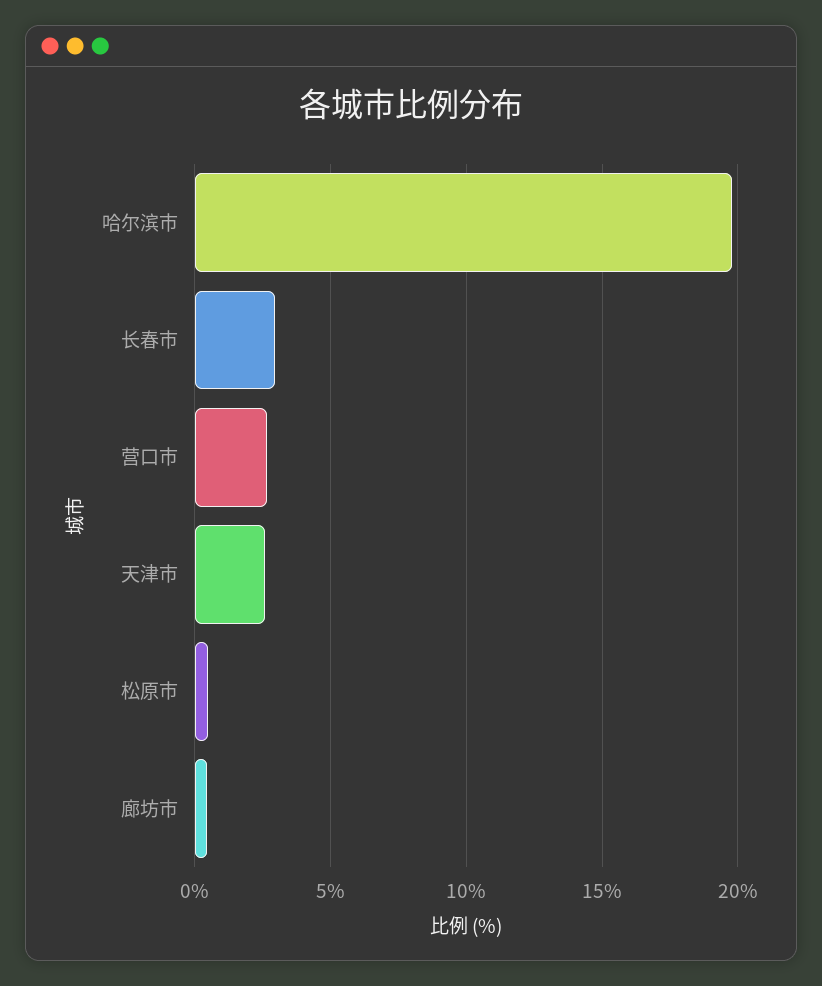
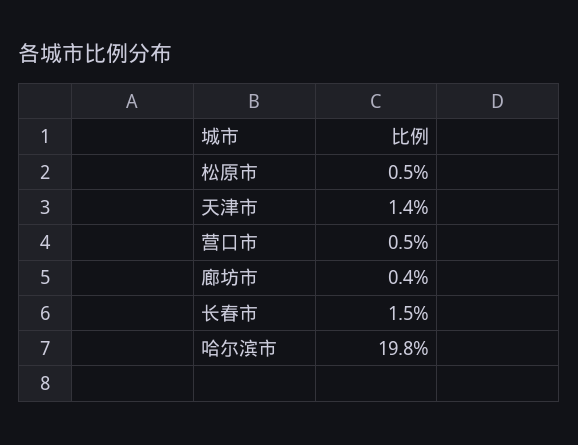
长春市: 3 -> 1.5
营口市: 2.5 -> 0.5
天津市: 2.5 -> 1.4

